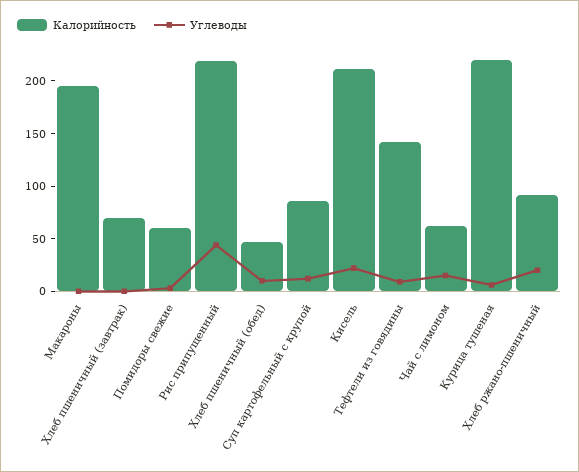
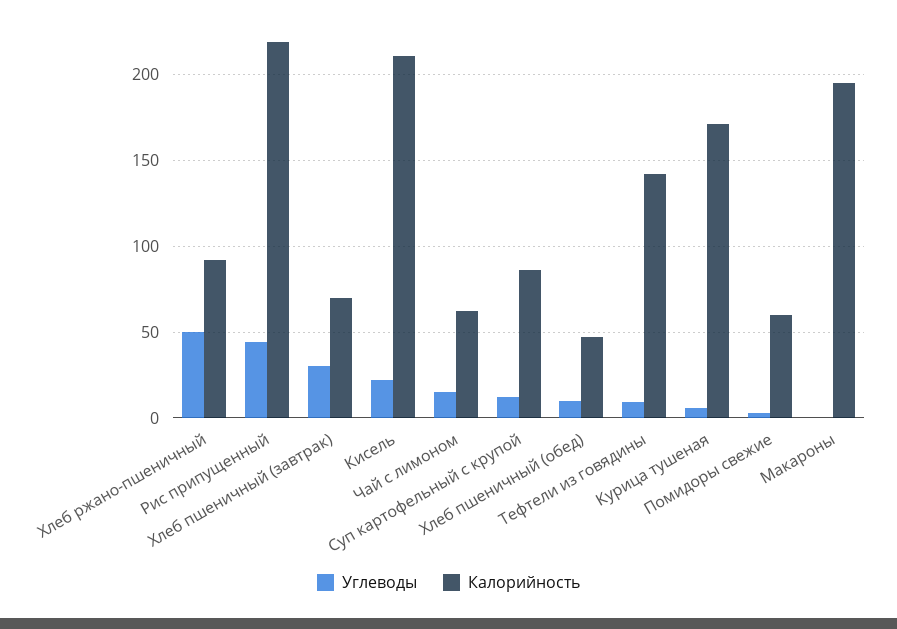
Углеводы, Хлеб пшеничный (завтрак): 0 -> 30
Калорийность, Курица тушеная: 220 -> 170
Углеводы, Хлеб ржано-пшеничный: 20 -> 50

